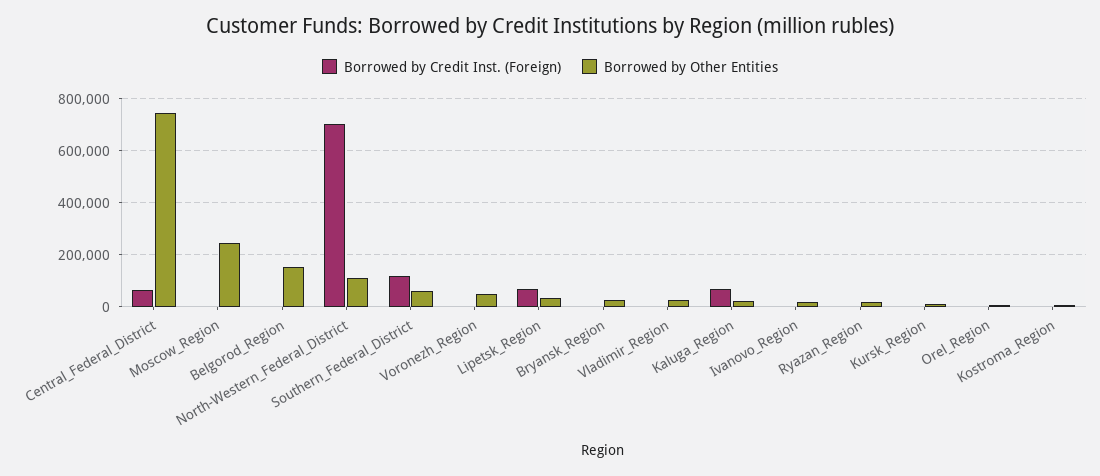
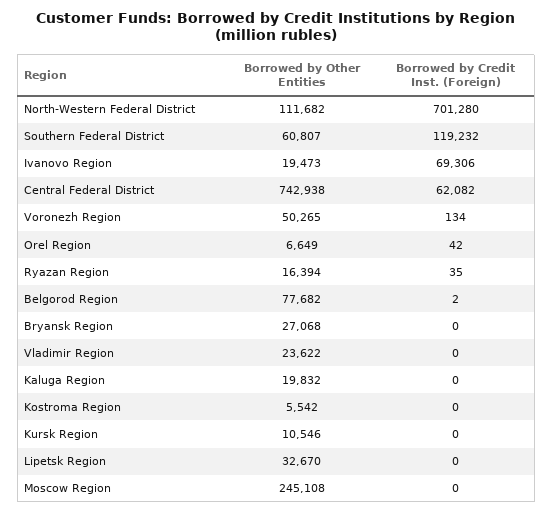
Borrowed by Other Entities, Belgorod_Region: 150000 -> 77682
Borrowed by Credit Inst. (Foreign), Lipetsk_Region: 75000 -> 0
Borrowed by Credit Inst. (Foreign), Kaluga_Region: 75000 -> 0
Borrowed by Credit Inst. (Foreign), Ivanovo_Region: 0 -> 69306

